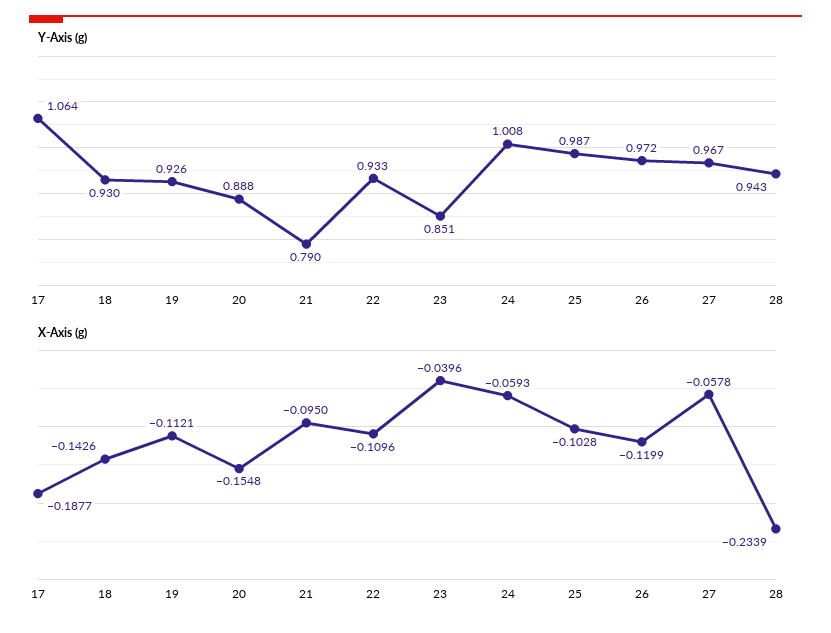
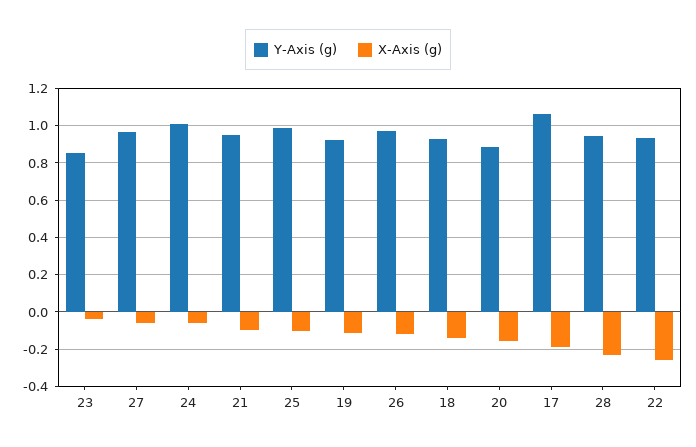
Y-Axis (g), 21: 0.79 -> 0.95
X-Axis (g), 22: -0.1096 -> -0.25

